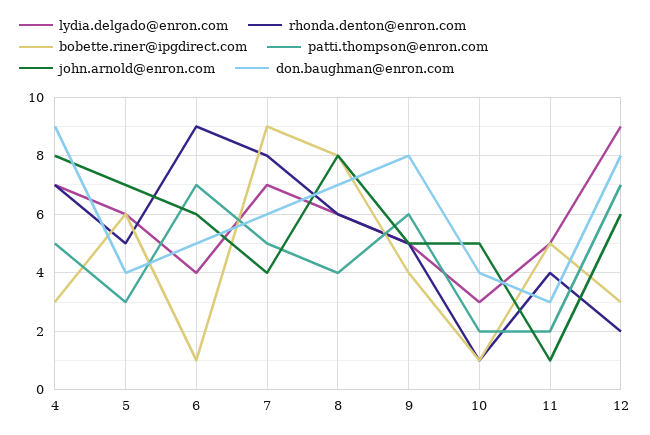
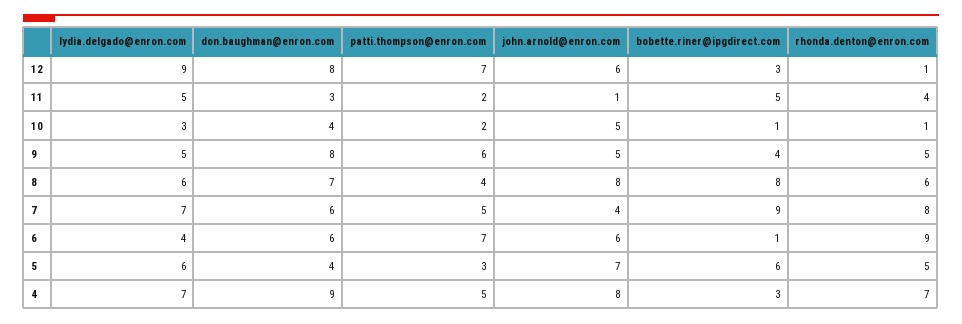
don.baughman@enron.com, 6: 5 -> 6
rhonda.denton@enron.com, 12: 2 -> 1

